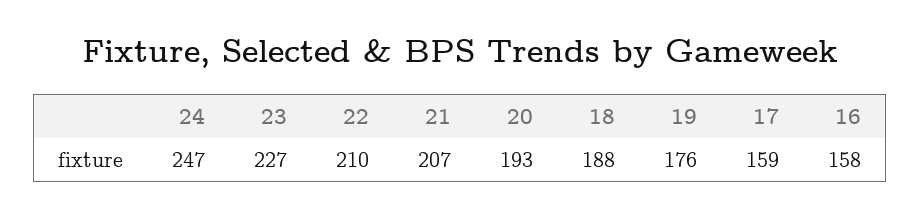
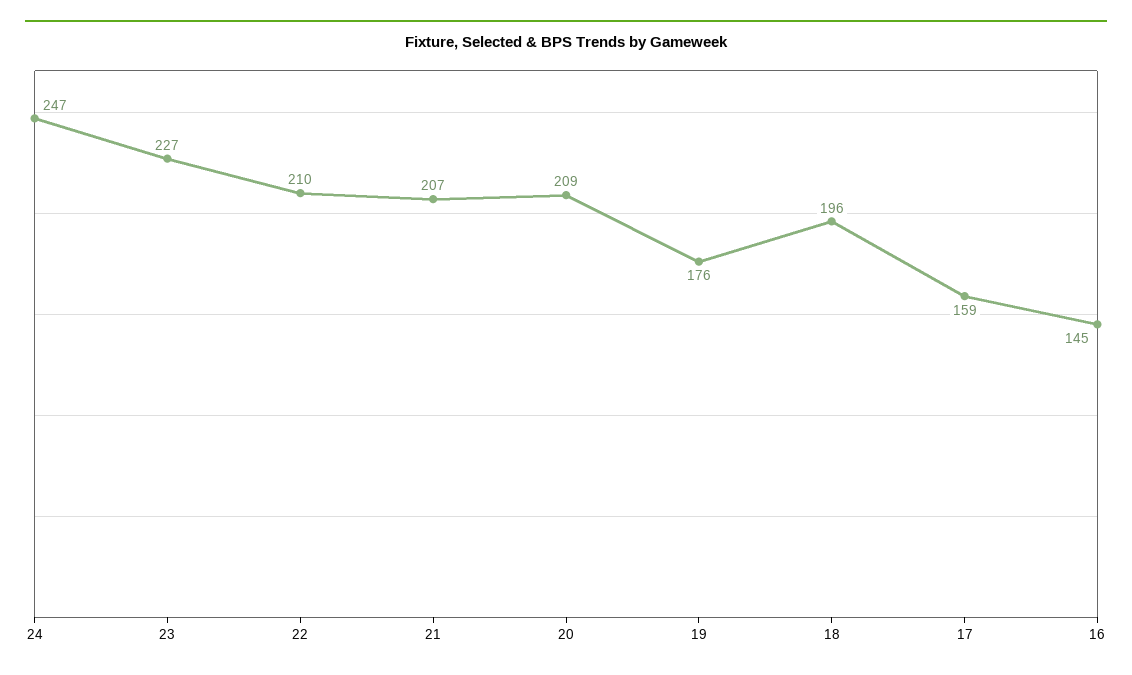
20: 193 -> 209
18: 188 -> 196
16: 158 -> 145

